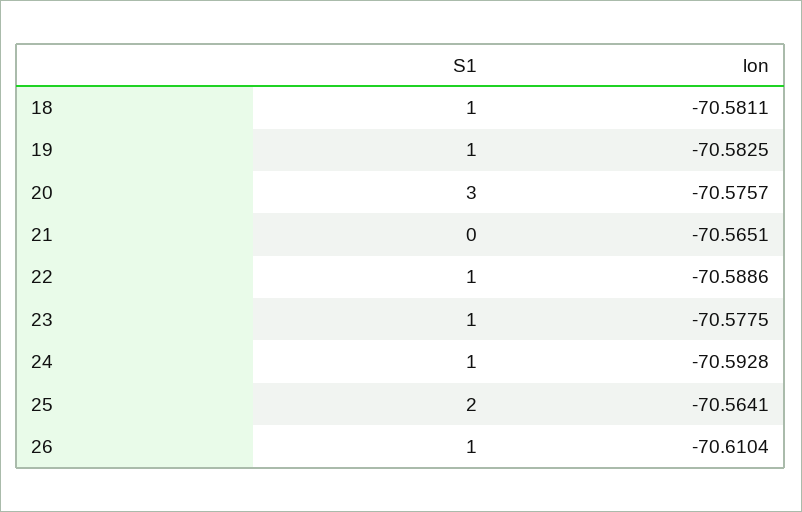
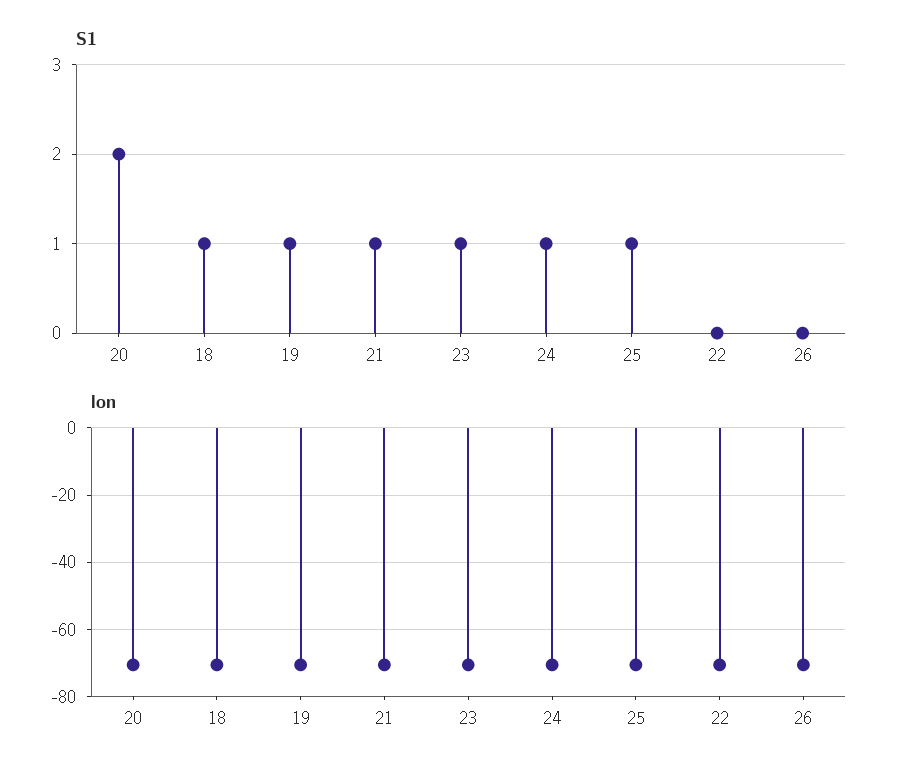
S1, 20: 3 -> 2
S1, 21: 0 -> 1
S1, 22: 1 -> 0
S1, 25: 2 -> 1
S1, 26: 1 -> 0

